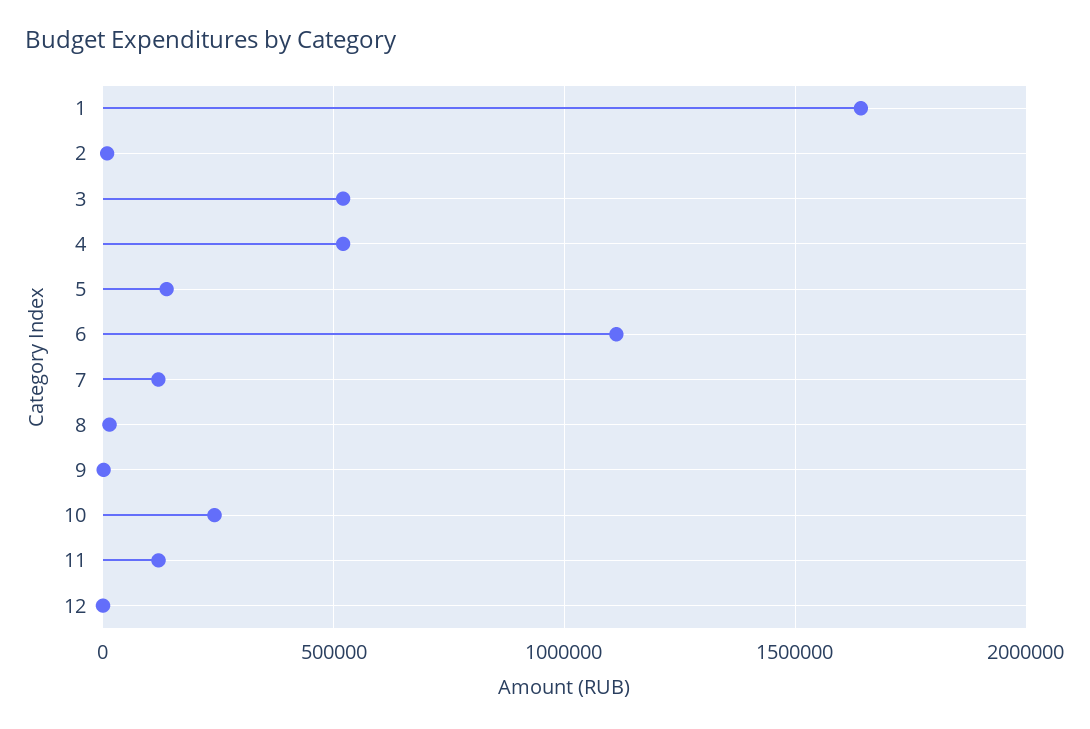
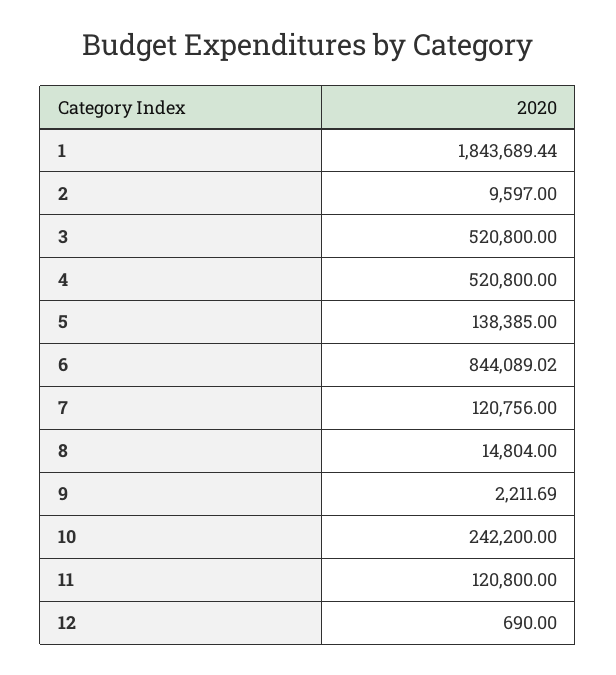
1: 1650000 -> 1843689.44
6: 1100000 -> 844089.02

